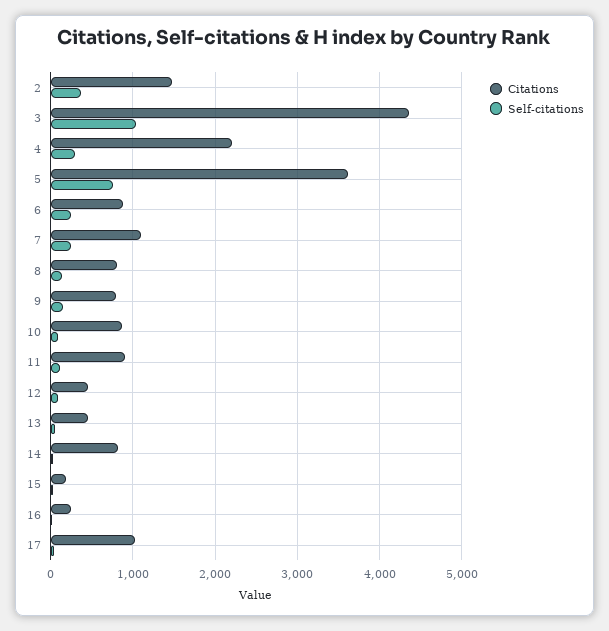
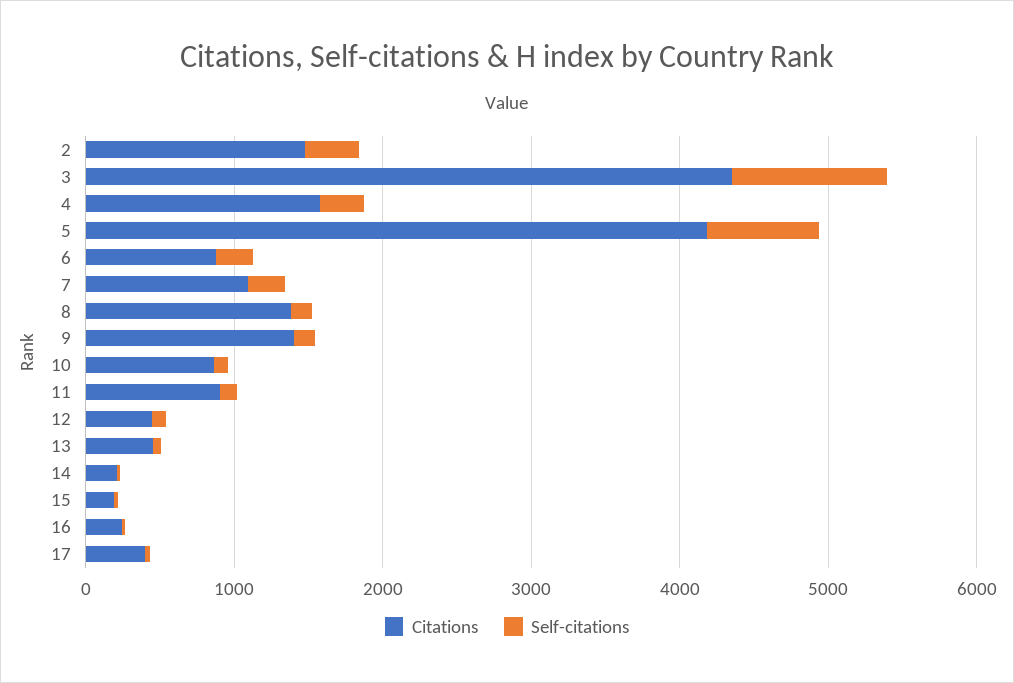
Citations, 4: 2200 -> 1600
Citations, 5: 3600 -> 4200
Citations, 8: 800 -> 1400
Citations, 9: 800 -> 1400
Citations, 14: 800 -> 200
Citations, 17: 1000 -> 400

